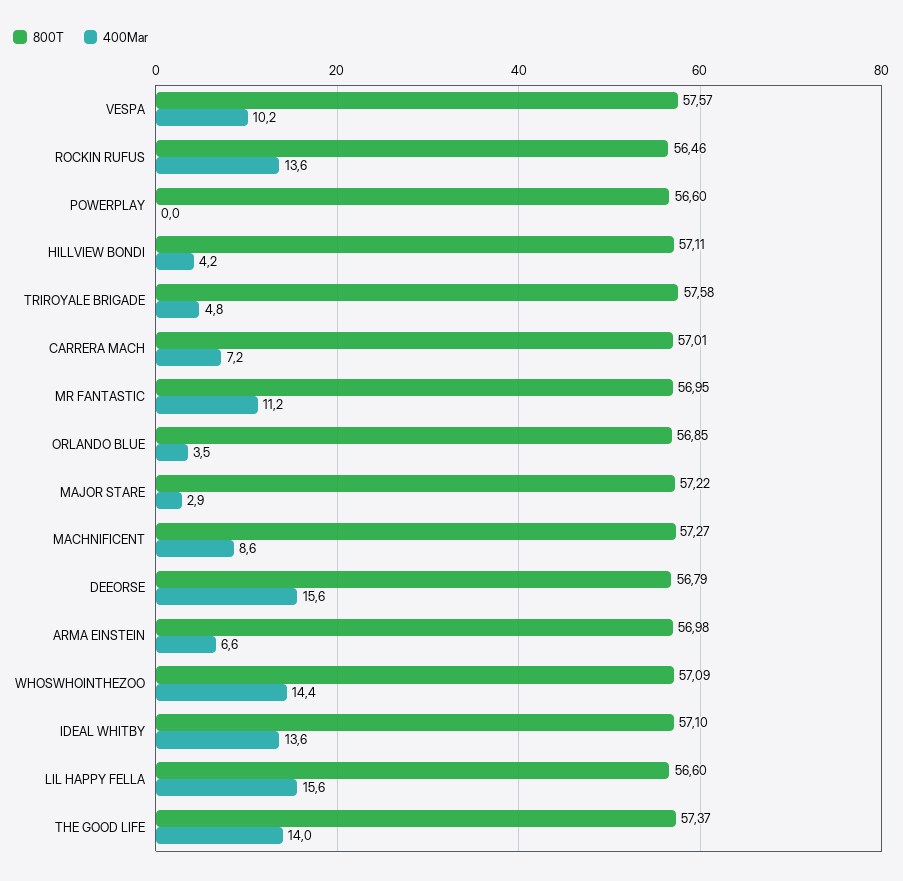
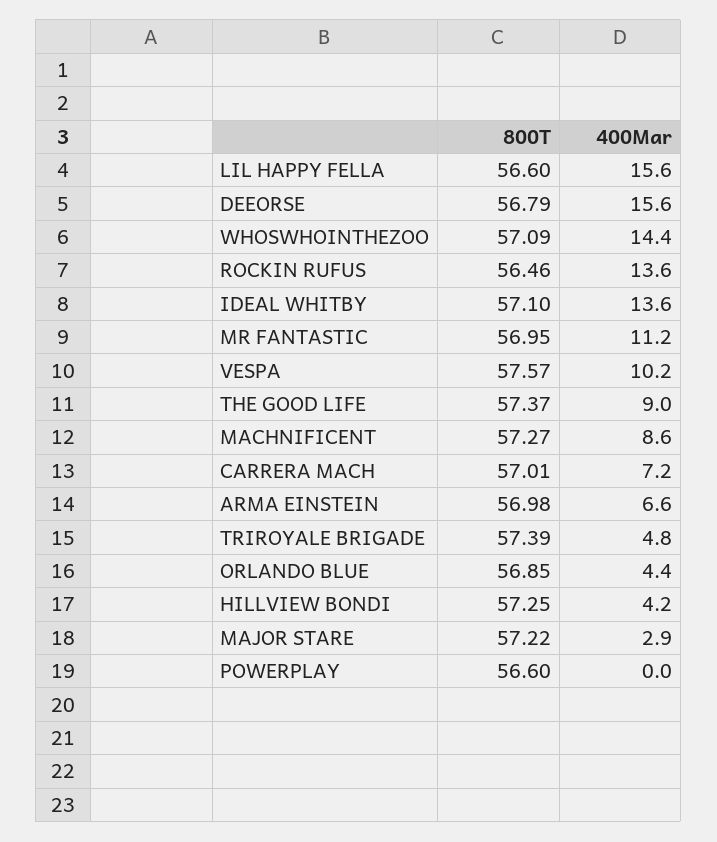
800T, HILLVIEW BONDI: 57.11 -> 57.25
800T, TRIROYALE BRIGADE: 57.58 -> 57.39
400Mar, ORLANDO BLUE: 3.5 -> 4.4
400Mar, THE GOOD LIFE: 14 -> 9

